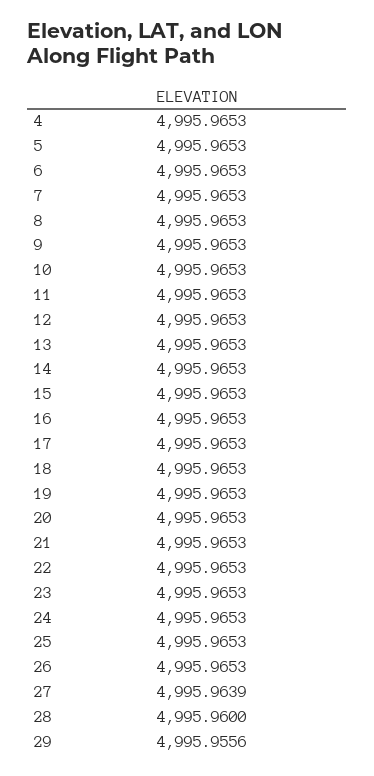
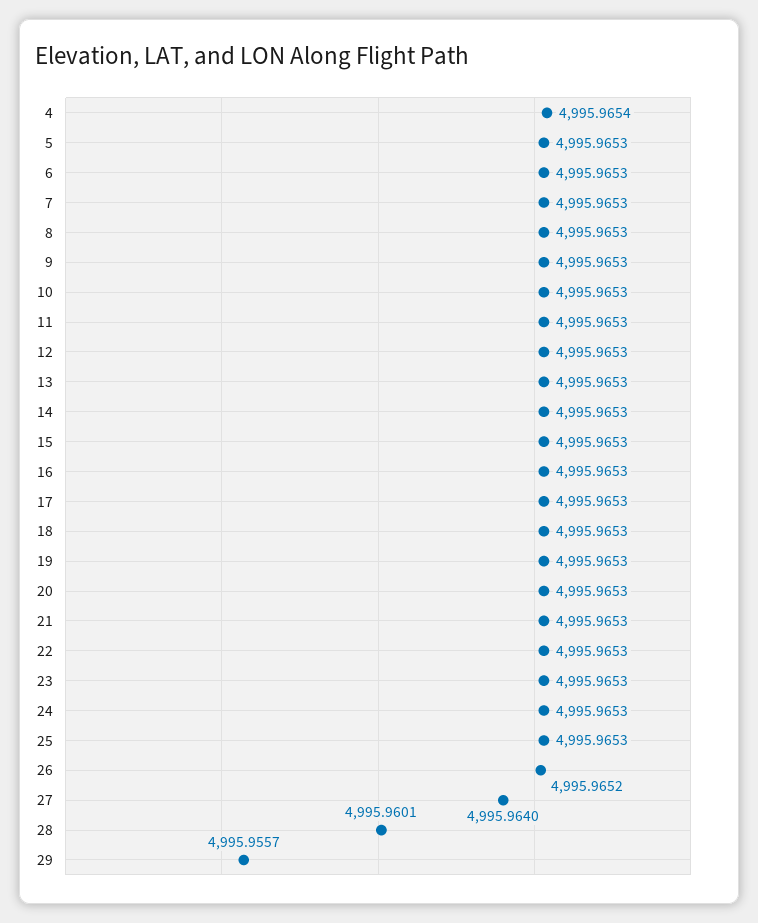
4: 4995.9653 -> 4995.9654
26: 4995.9653 -> 4995.9652
27: 4995.9639 -> 4995.964
28: 4995.96 -> 4995.9601
29: 4995.9556 -> 4995.9557

